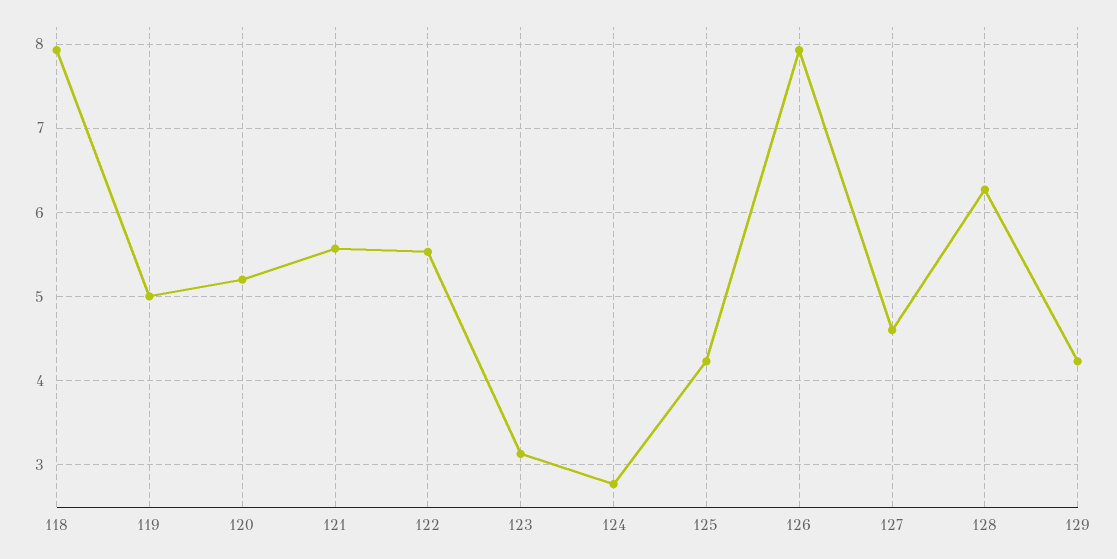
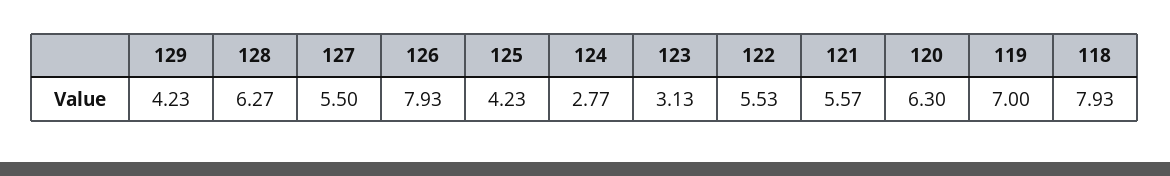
119: 5 -> 7
120: 5.2 -> 6.3
127: 4.6 -> 5.5

